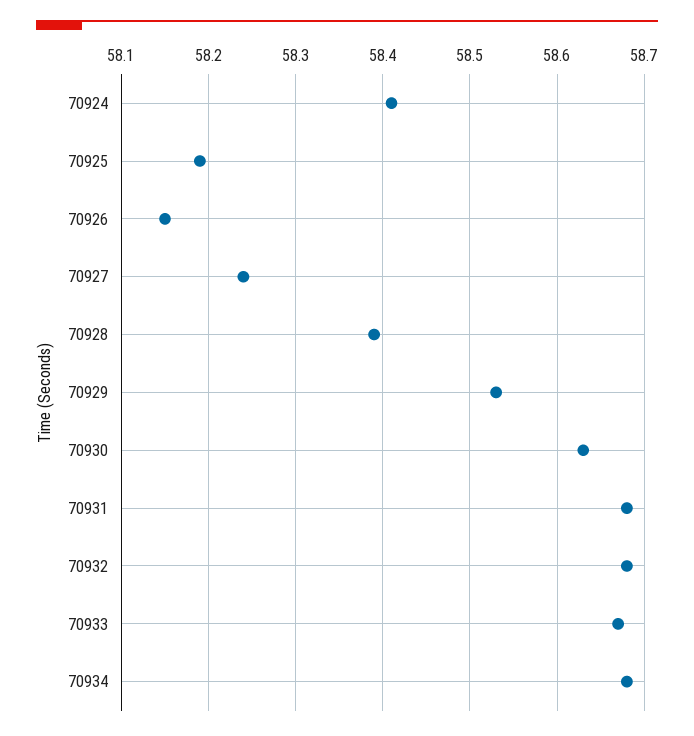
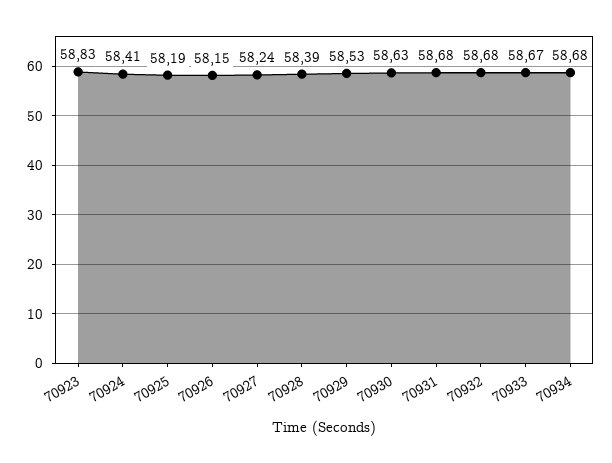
70923: none -> 58.83

